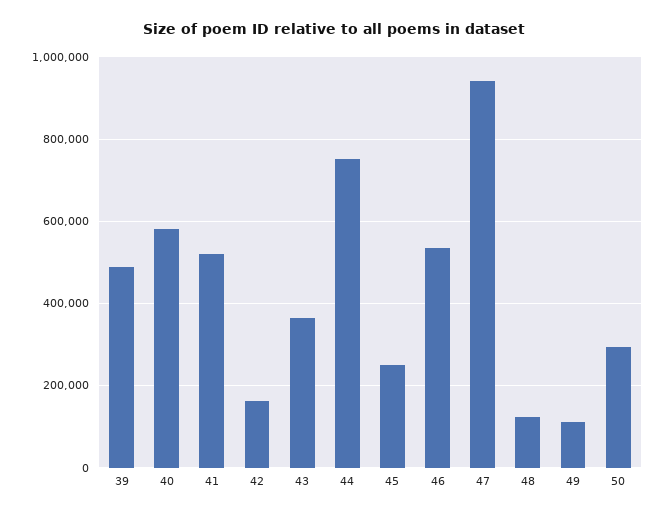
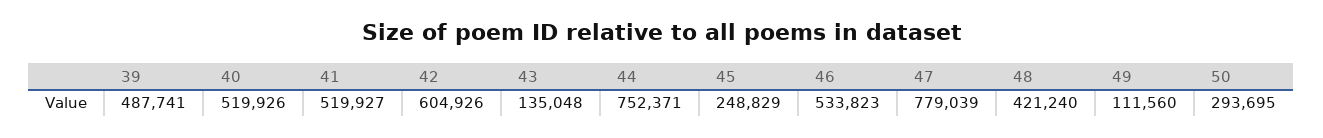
40: 580000 -> 519926
42: 160000 -> 604926
43: 360000 -> 135048
47: 940000 -> 779039
48: 120000 -> 421240

